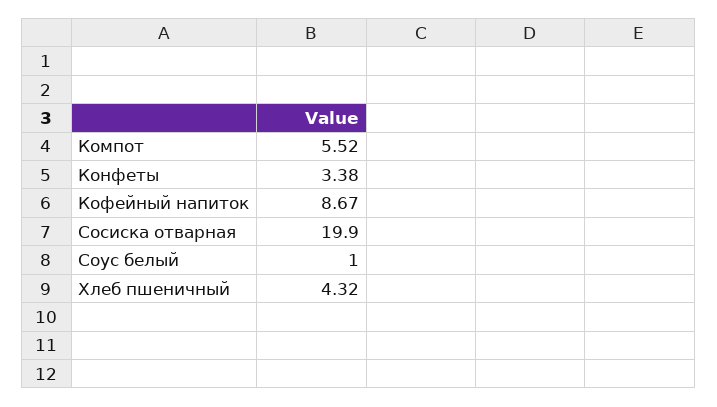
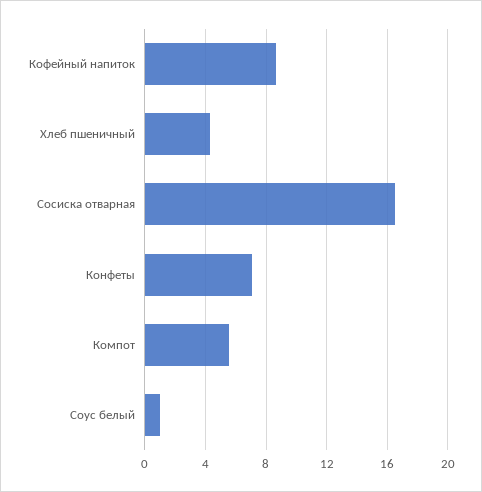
Конфеты: 3.38 -> 7
Сосиска отварная: 19.9 -> 16.5

